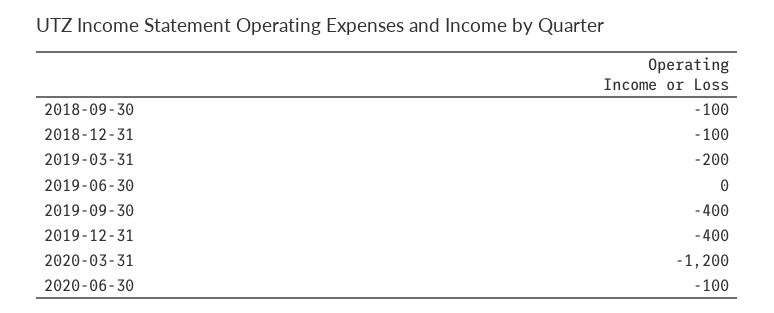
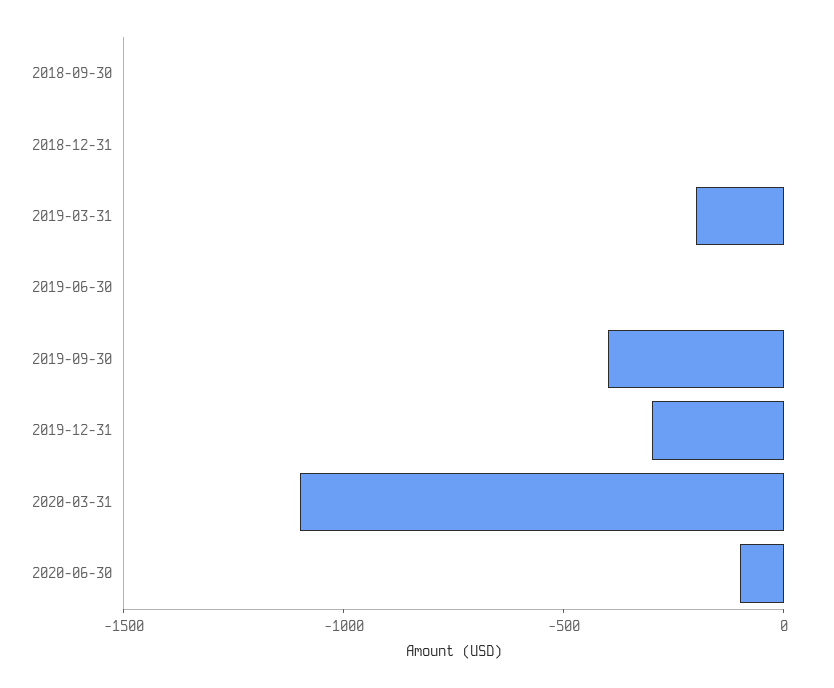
2018-09-30: -100 -> 0
2018-12-31: -100 -> 0
2019-12-31: -400 -> -300
2020-03-31: -1200 -> -1100

